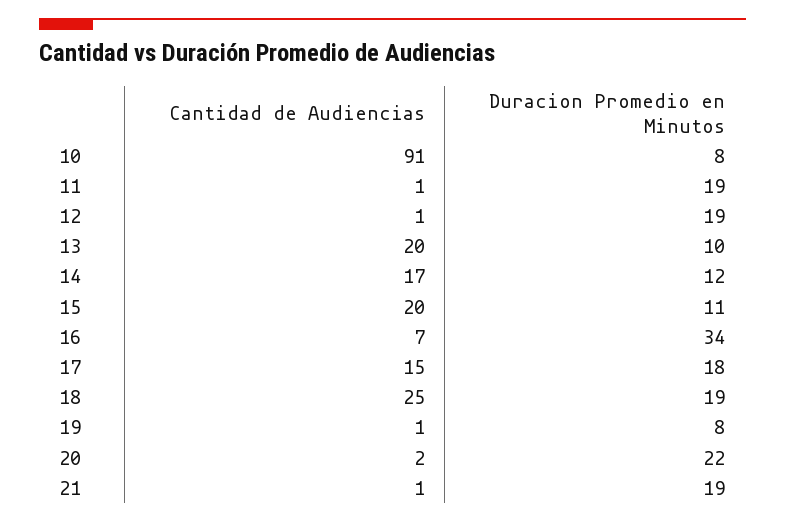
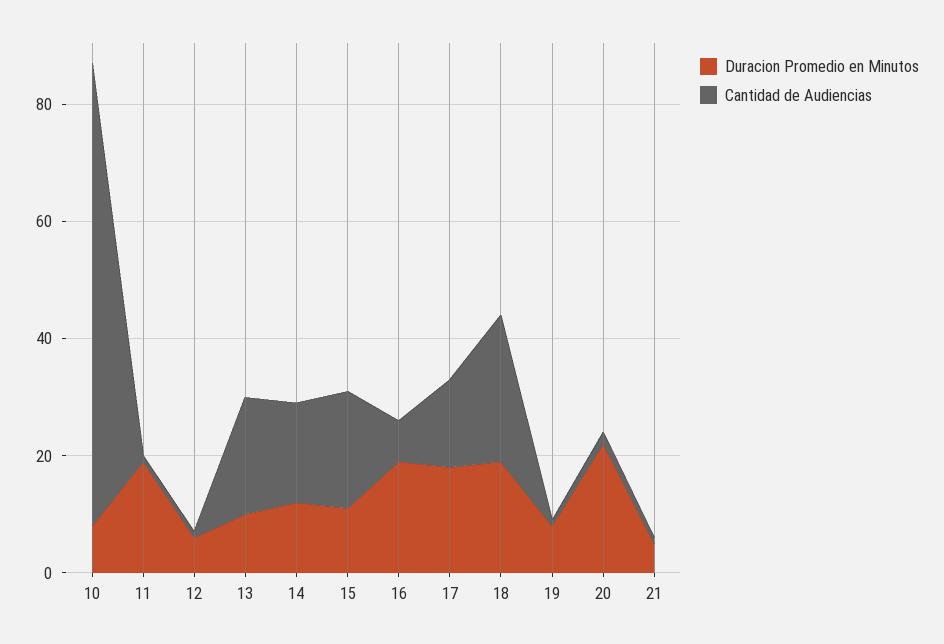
Cantidad de Audiencias, 10: 91 -> 80
Duracion Promedio en Minutos, 12: 19 -> 5
Duracion Promedio en Minutos, 16: 34 -> 20
Duracion Promedio en Minutos, 21: 19 -> 5

